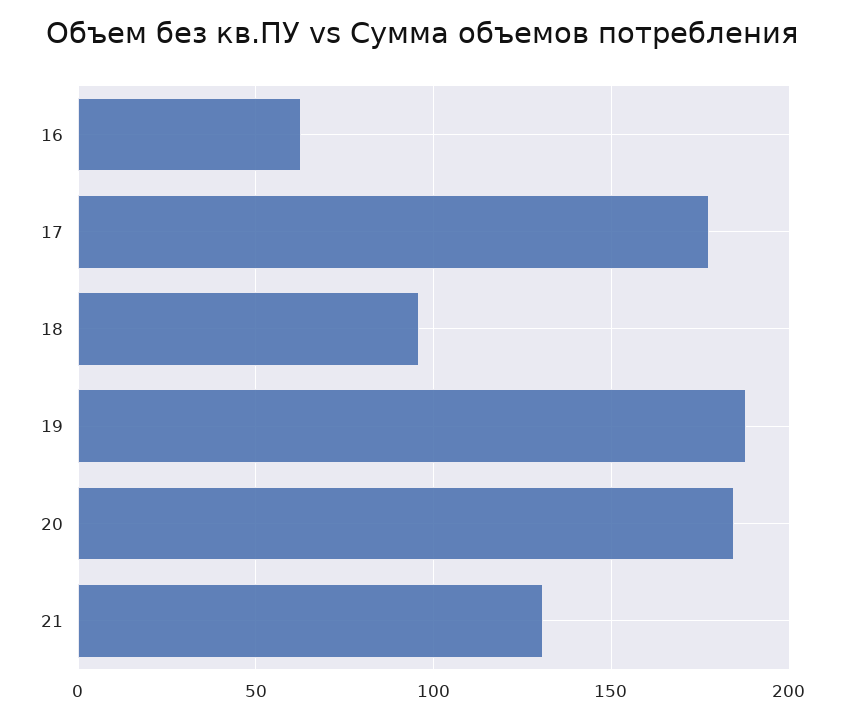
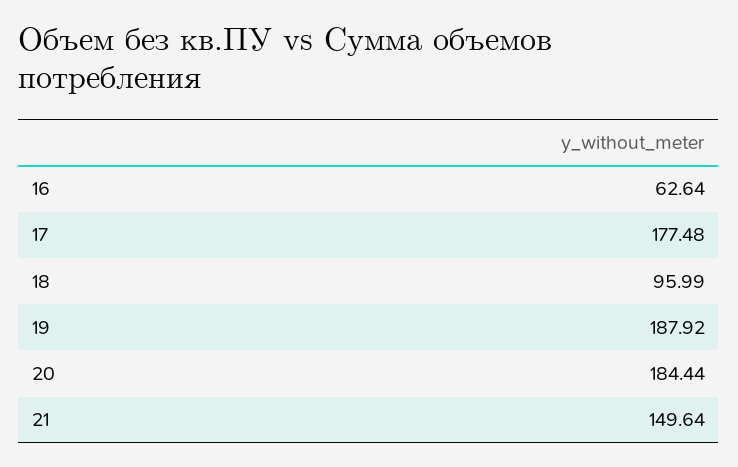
21: 130 -> 149.64

